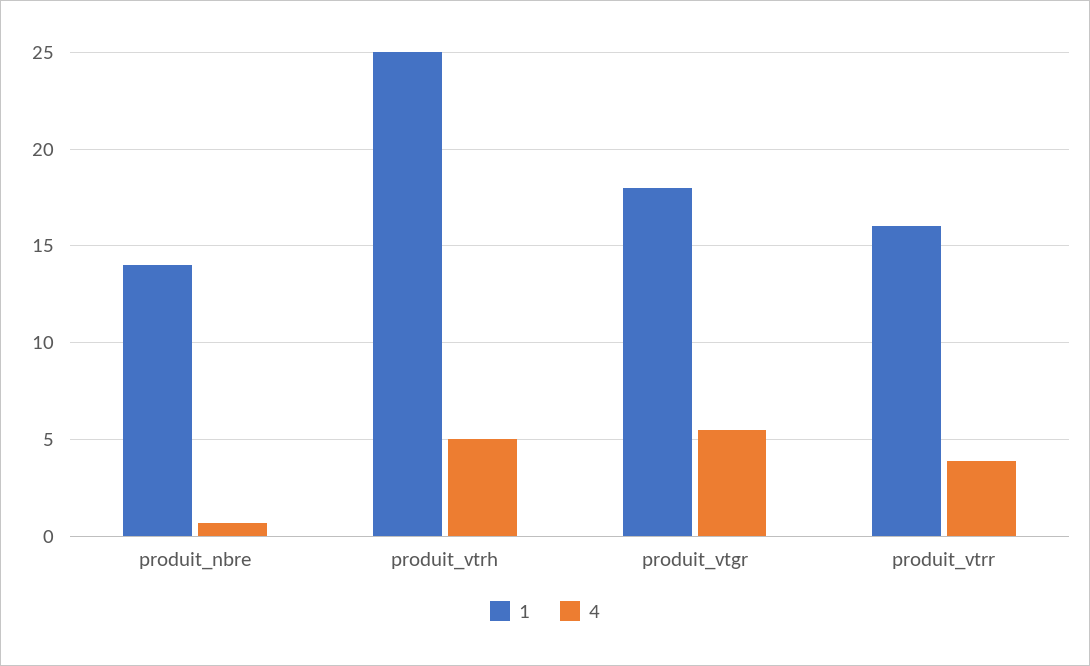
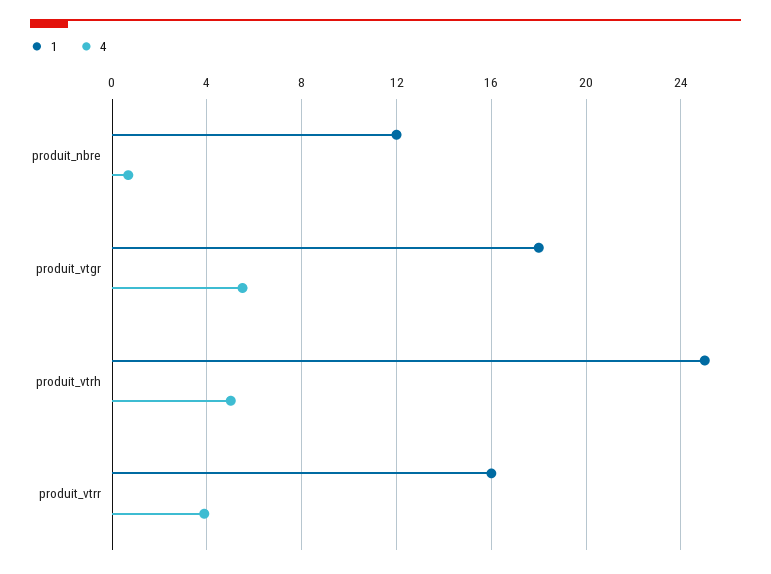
1, produit_nbre: 14 -> 12

